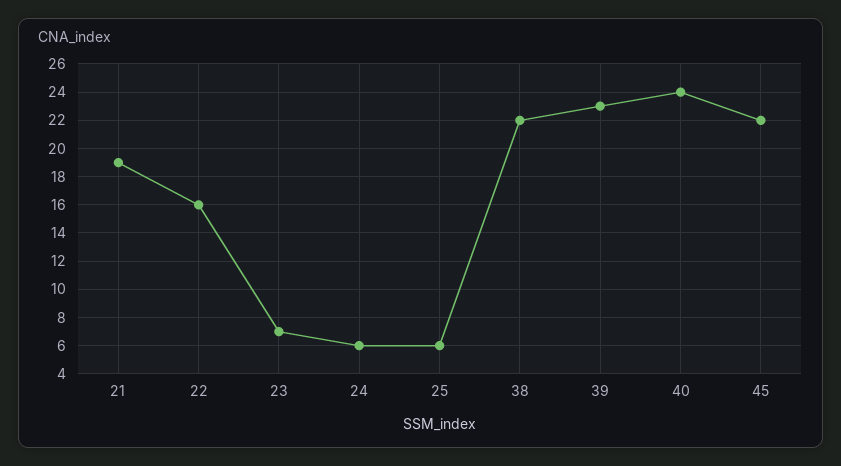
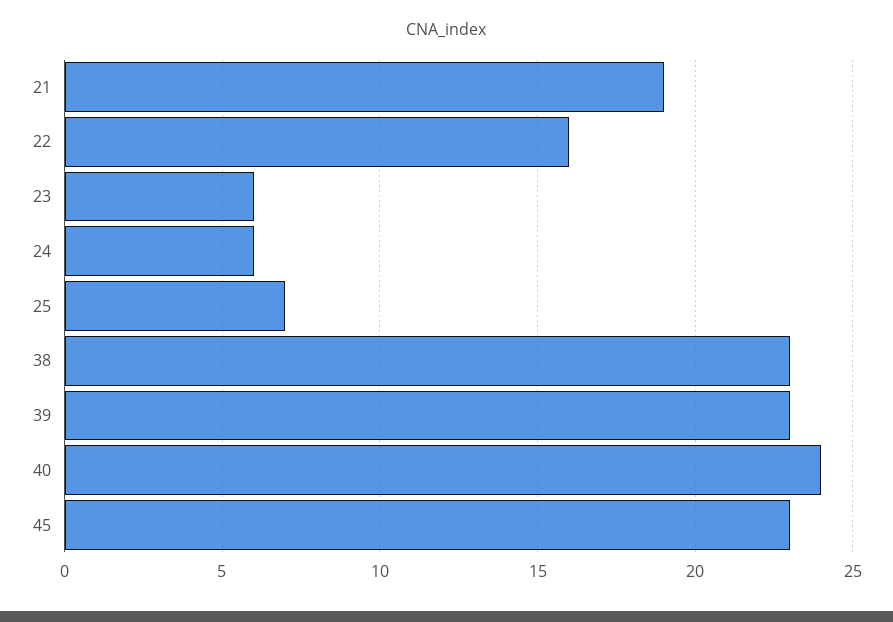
23: 7 -> 6
25: 6 -> 7
38: 22 -> 23
45: 22 -> 23

